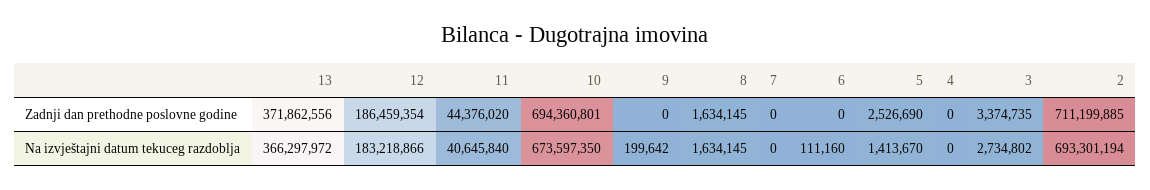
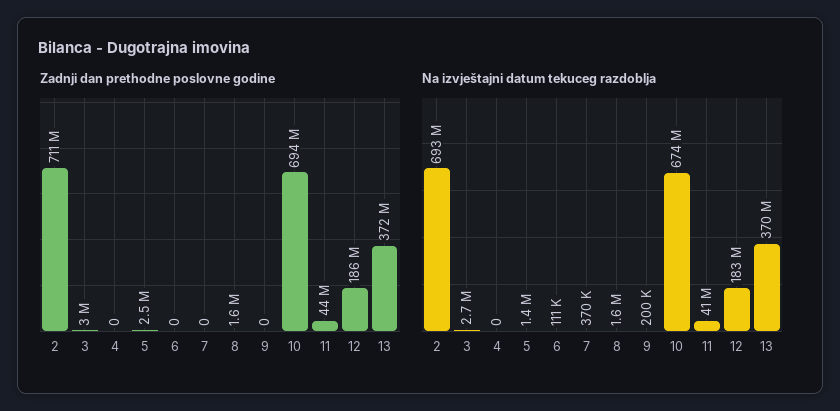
Zadnji dan prethodne poslovne godine, 3: 3374735 -> 3000000
Na izvještajni datum tekuceg razdoblja, 13: 366297972 -> 370000000
Na izvještajni datum tekuceg razdoblja, 7: 0 -> 370000

